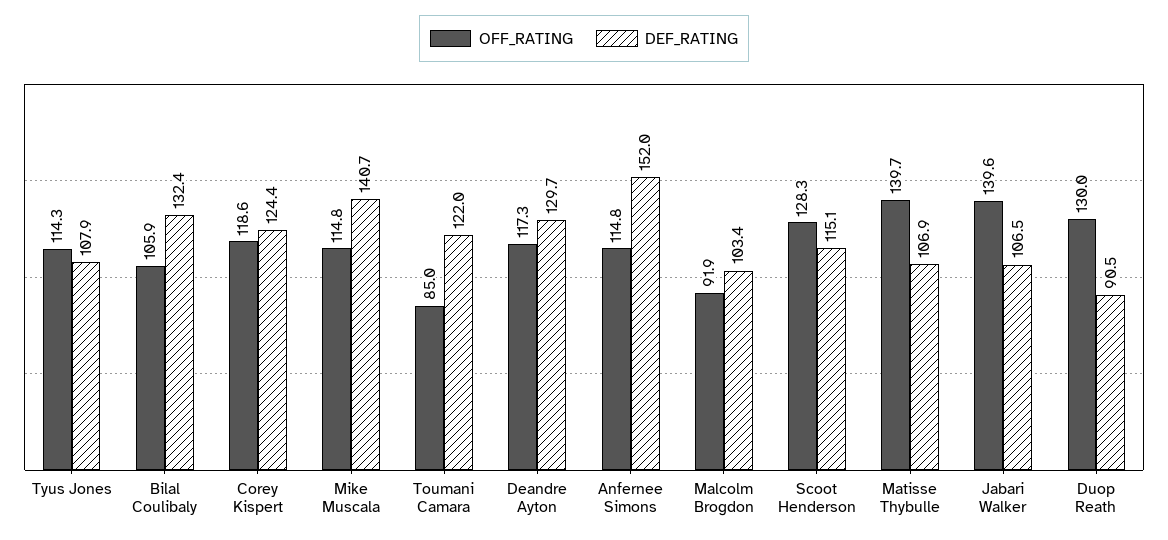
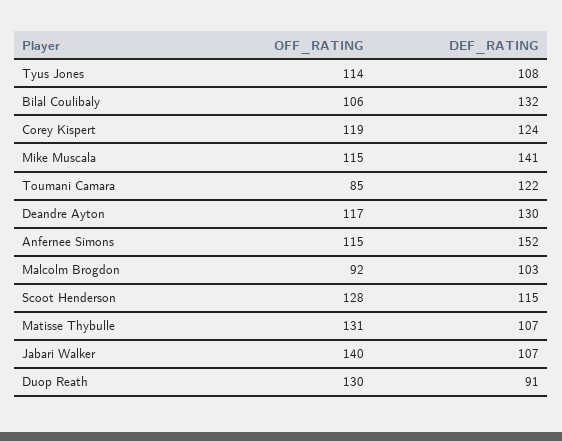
OFF_RATING, Matisse Thybulle: 139.7 -> 131

